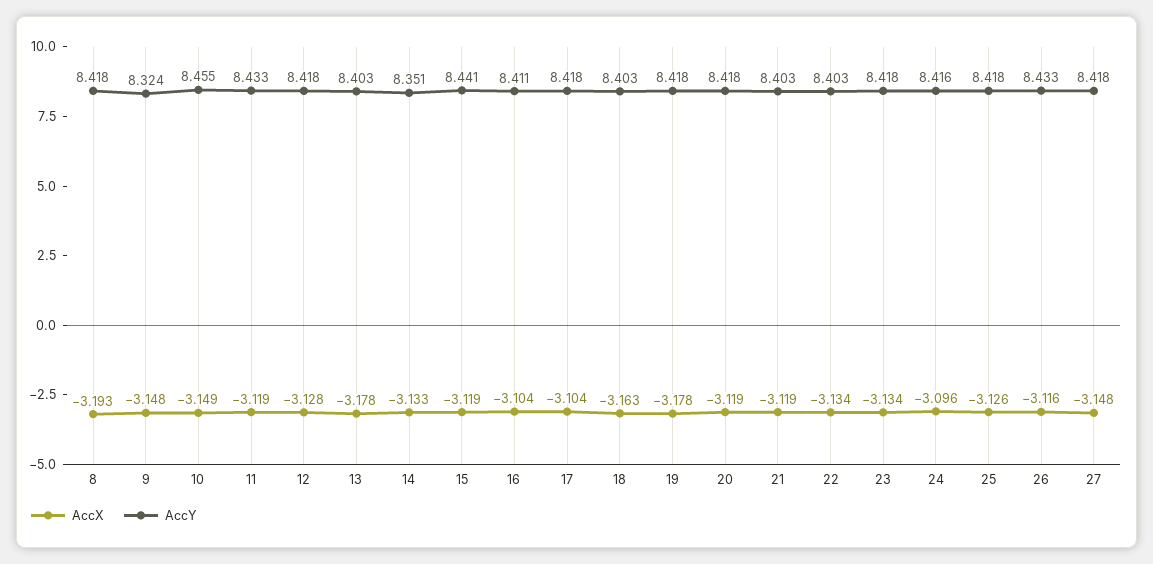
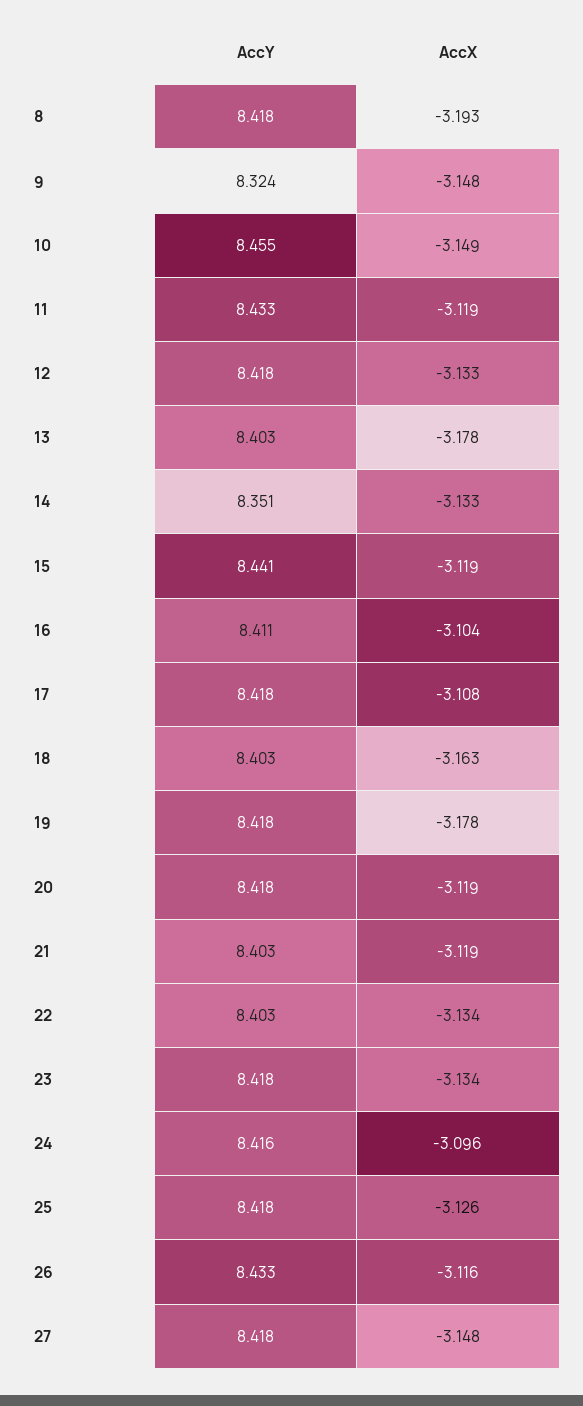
AccX, 12: -3.128 -> -3.133
AccX, 17: -3.104 -> -3.108

